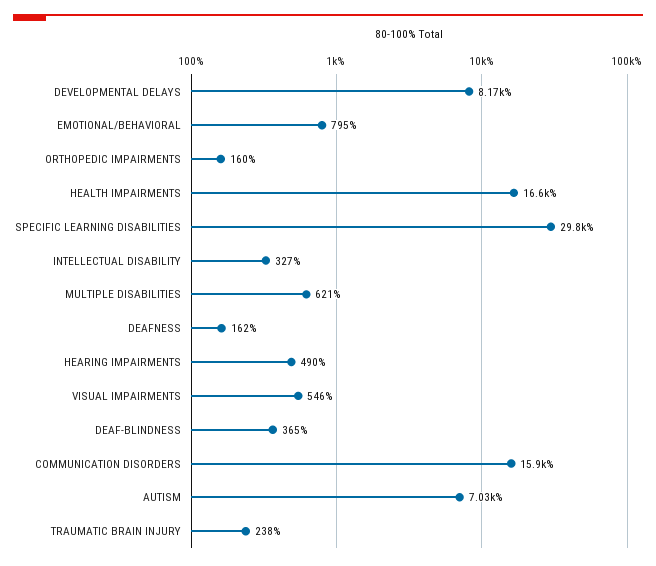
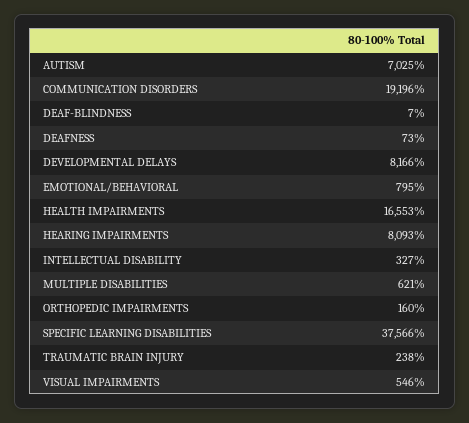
SPECIFIC LEARNING DISABILITIES: 29800 -> 37566
DEAFNESS: 162 -> 73
HEARING IMPAIRMENTS: 490 -> 8093
DEAF-BLINDNESS: 365 -> 7
COMMUNICATION DISORDERS: 15900 -> 19196

